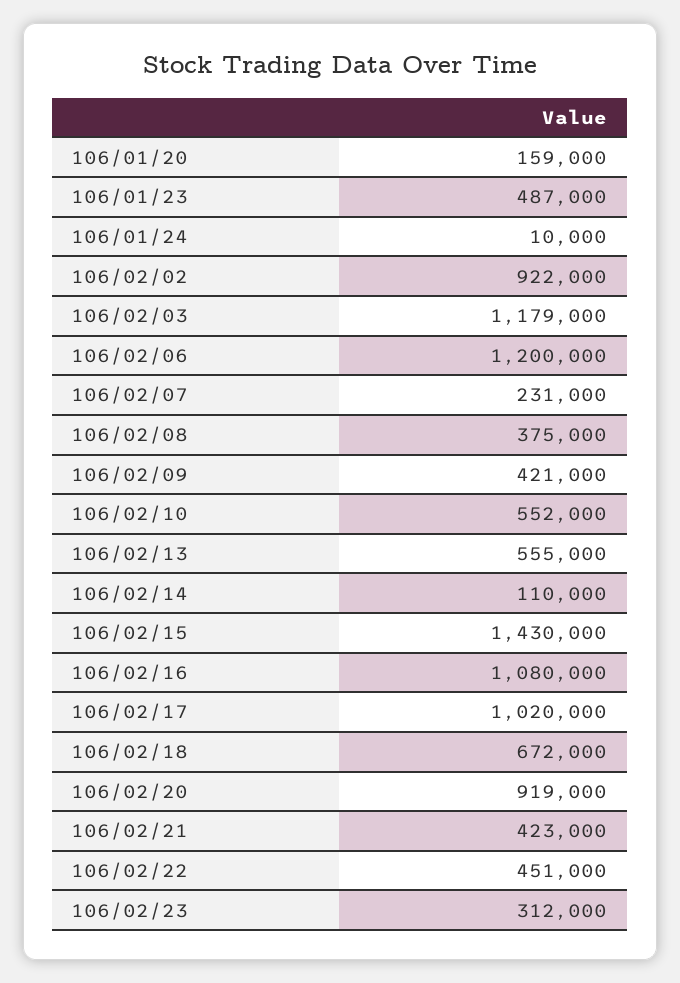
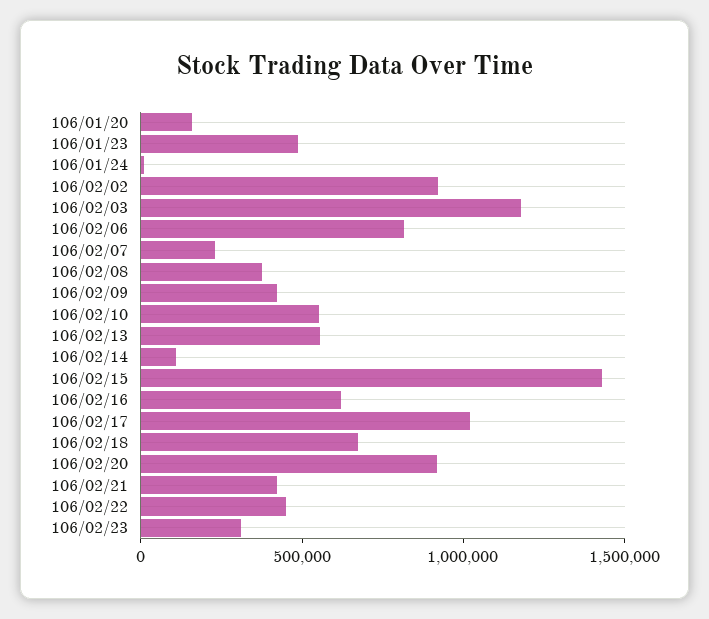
106/02/06: 1200000 -> 800000
106/02/16: 1080000 -> 600000

